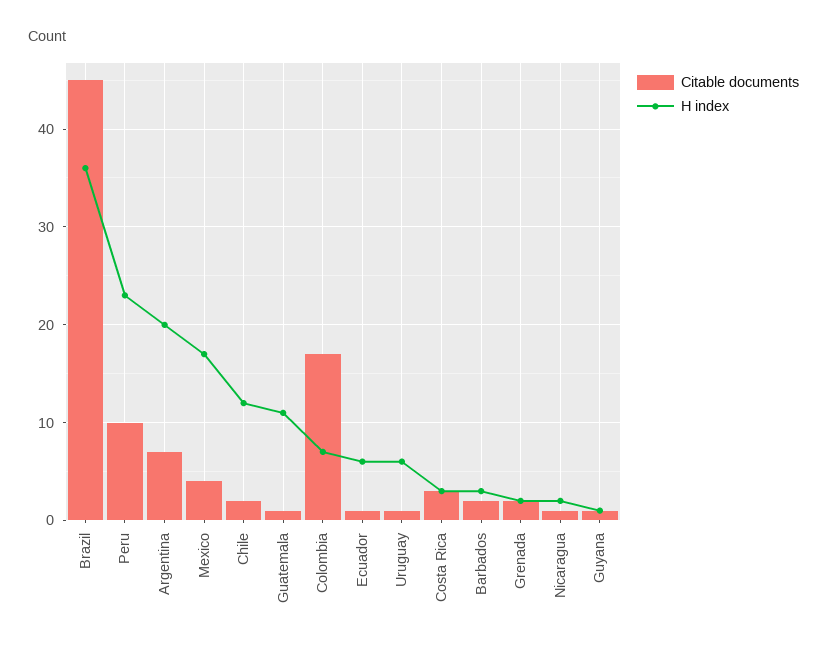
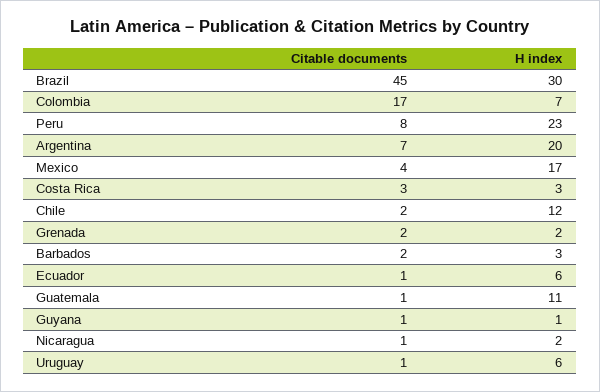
H index, Brazil: 36 -> 30
Citable documents, Peru: 10 -> 8

